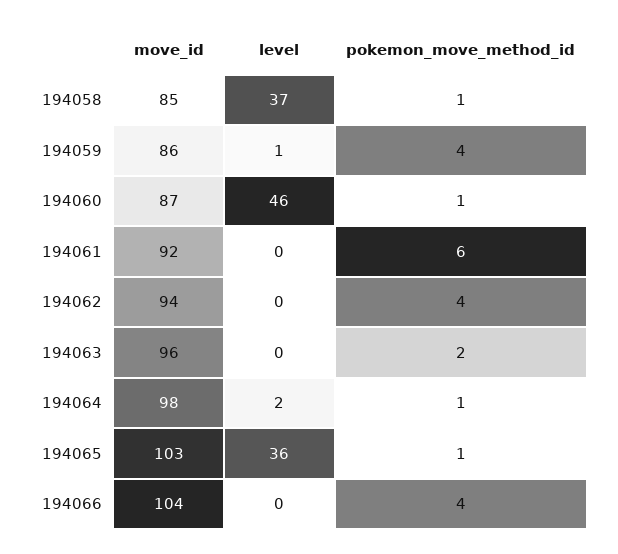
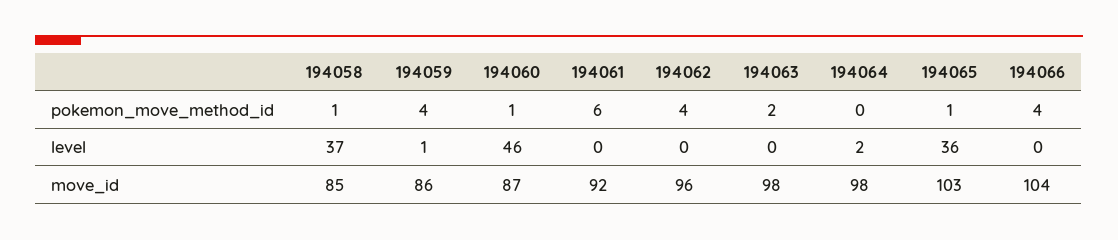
move_id, 194062: 94 -> 96
move_id, 194063: 96 -> 98
pokemon_move_method_id, 194064: 1 -> 0

